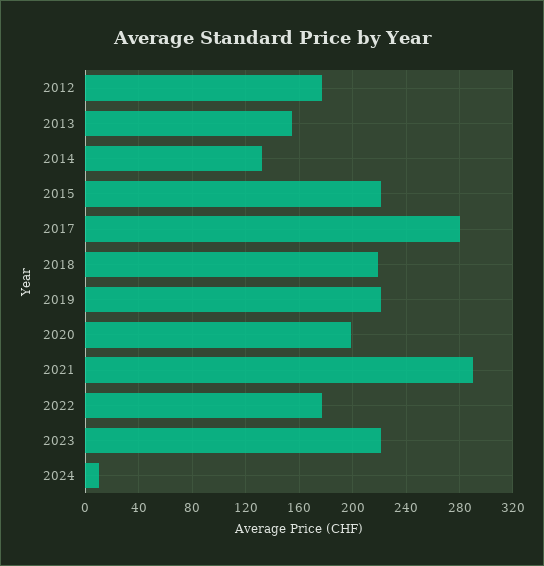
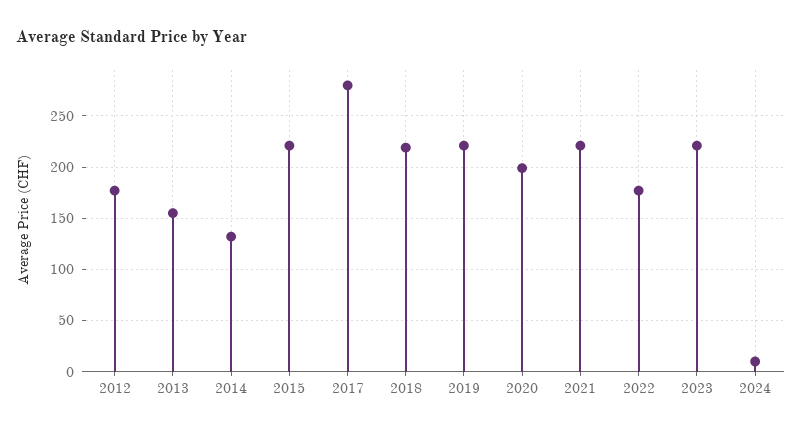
2021: 290 -> 220

